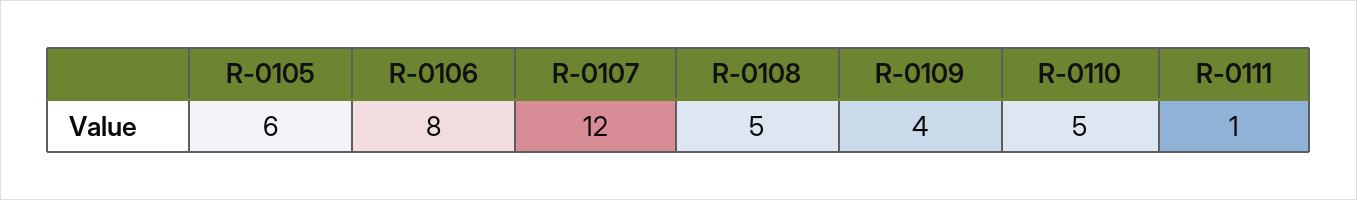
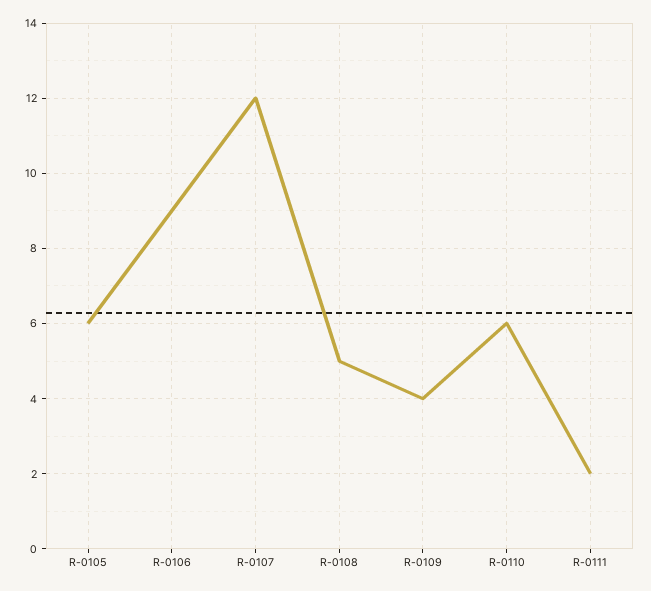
R-0106: 8 -> 9
R-0110: 5 -> 6
R-0111: 1 -> 2

